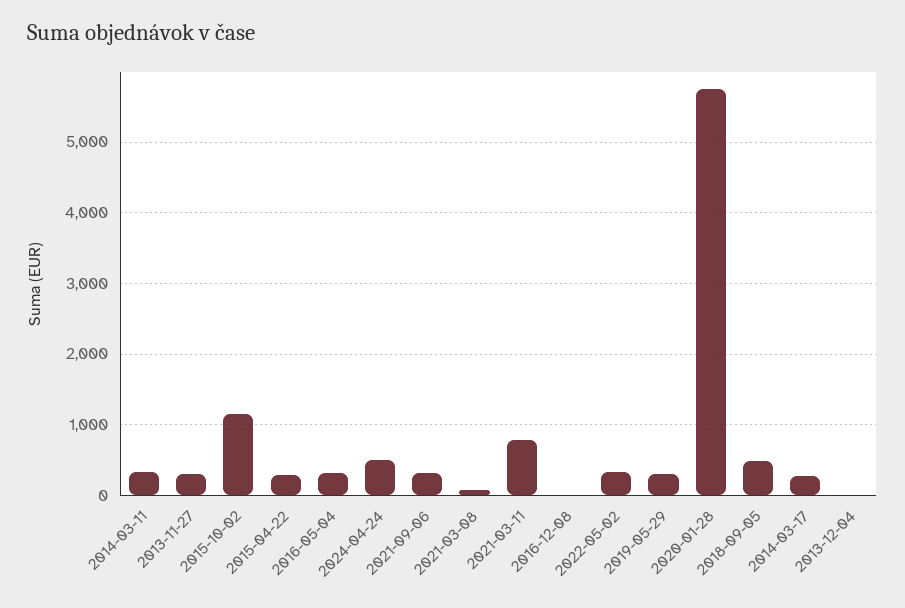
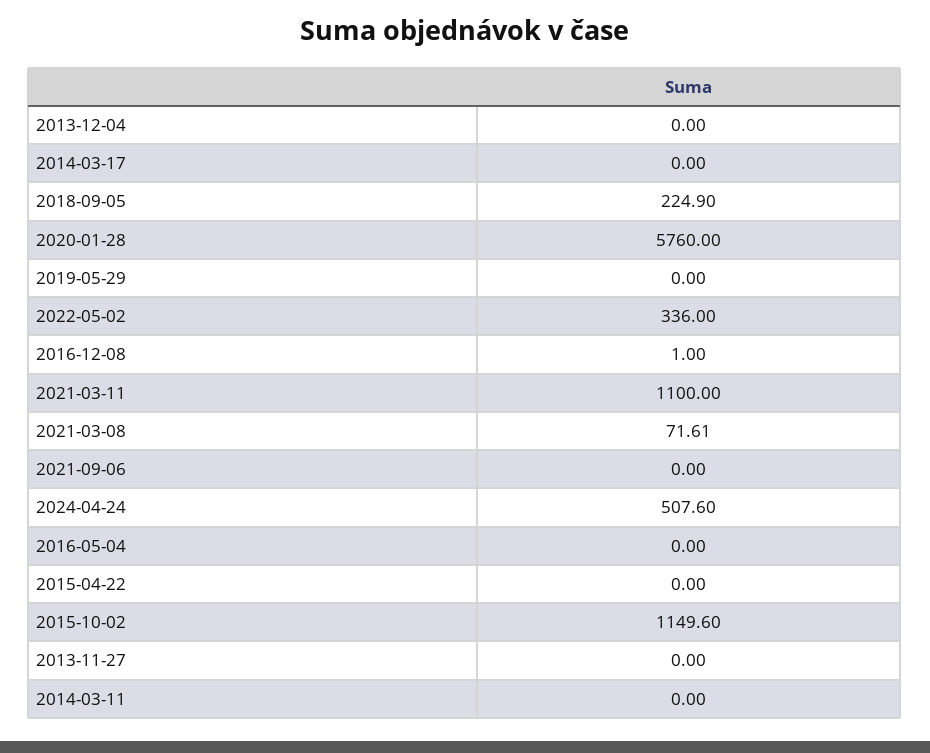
2014-03-11: 300 -> 0
2013-11-27: 300 -> 0
2015-04-22: 300 -> 0
2016-05-04: 300 -> 0
2021-09-06: 300 -> 0
2021-03-11: 800 -> 1100
2019-05-29: 300 -> 0
2018-09-05: 500 -> 224.9
2014-03-17: 300 -> 0

